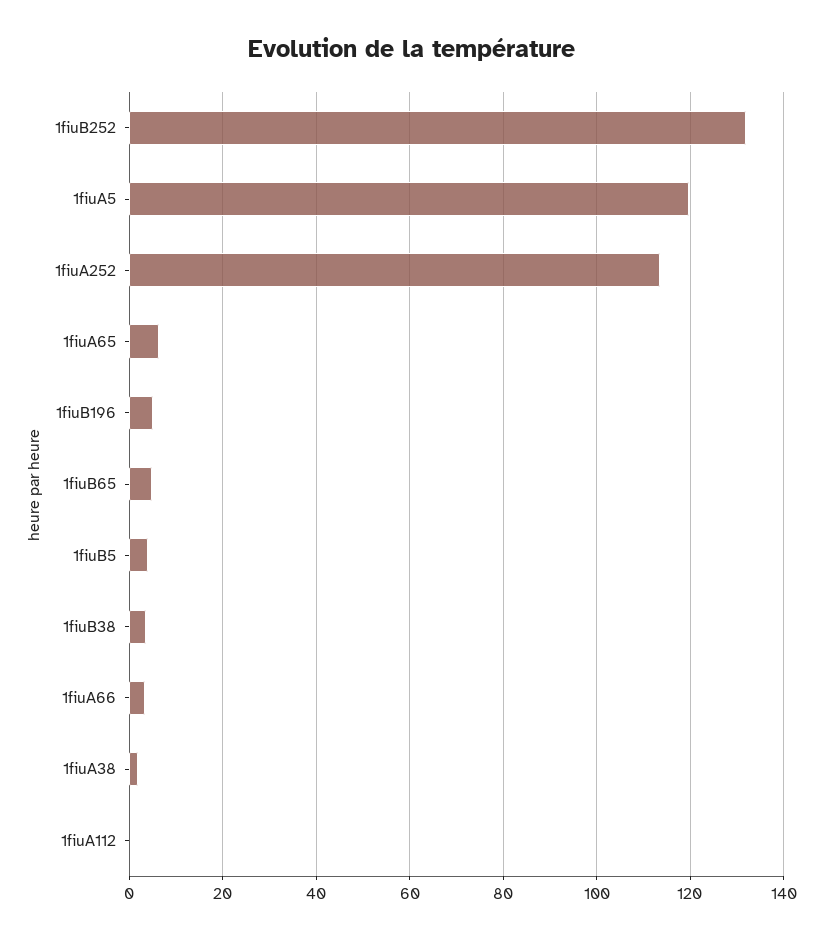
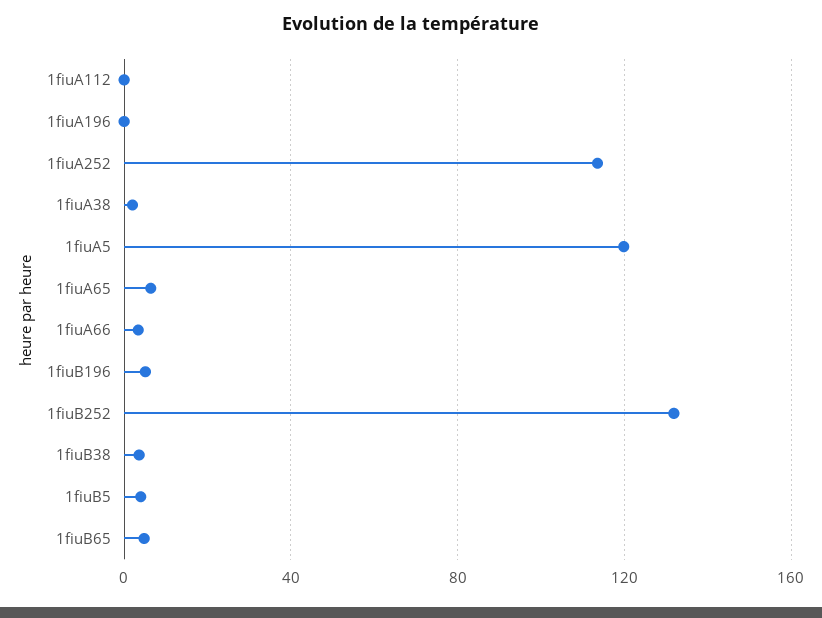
1fiuA196: none -> 0

